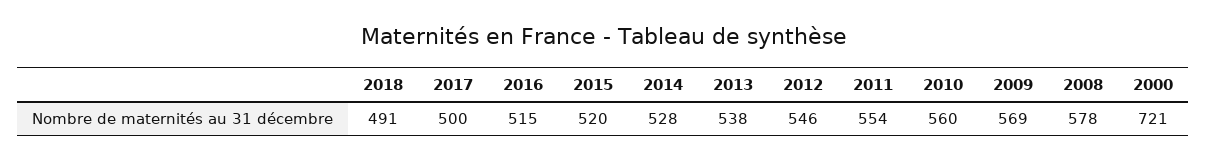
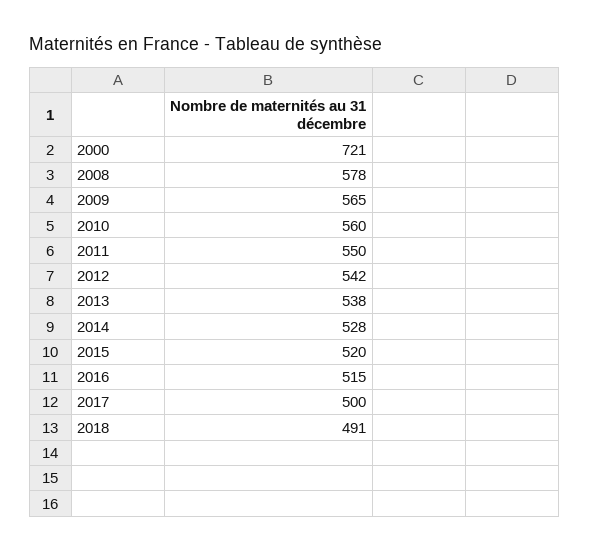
2012: 546 -> 542
2011: 554 -> 550
2009: 569 -> 565

